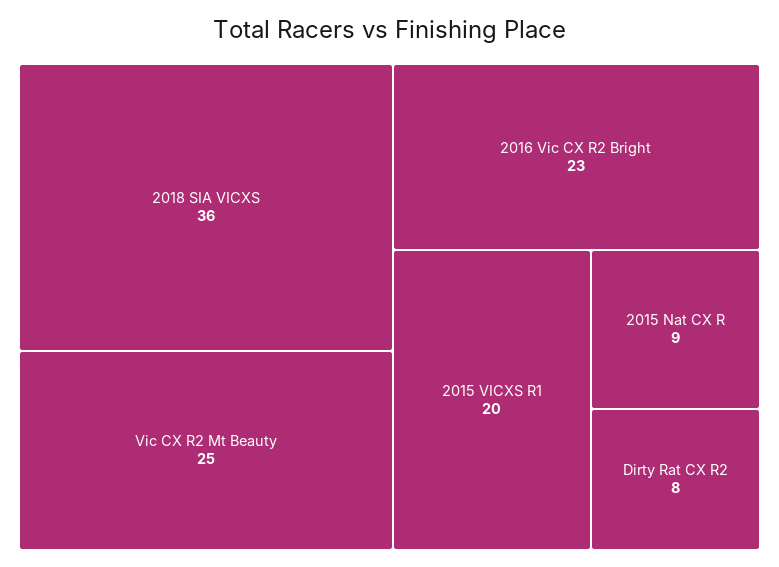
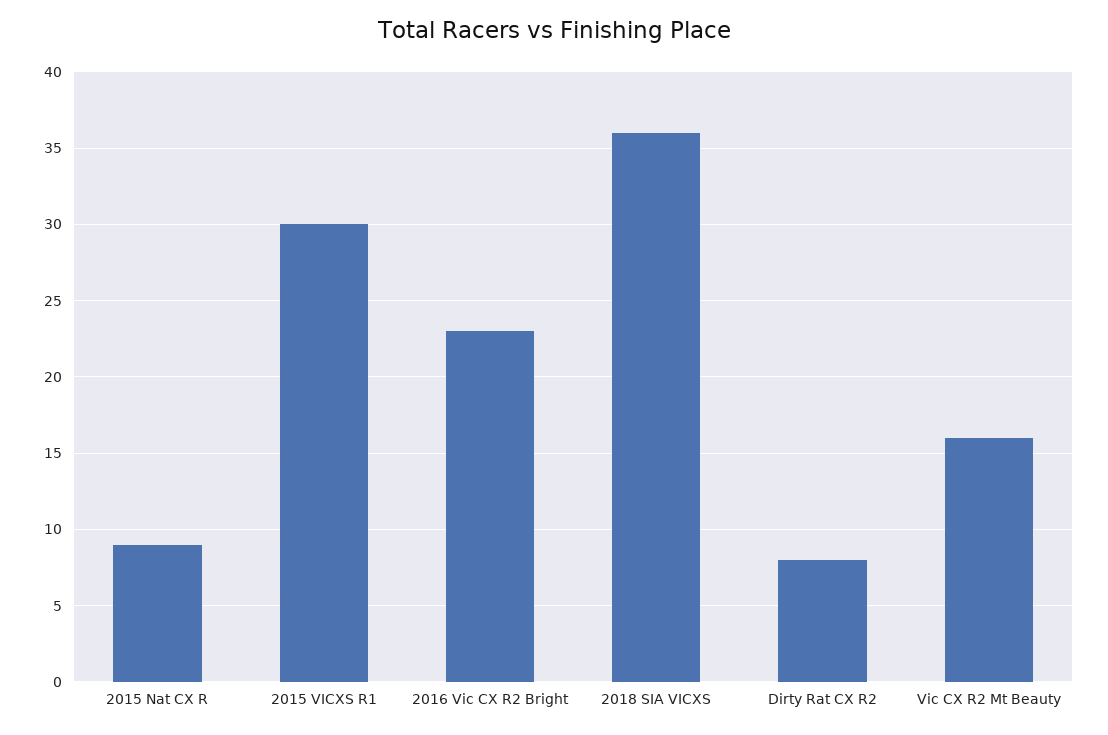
Vic CX R2 Mt Beauty: 25 -> 16
2015 VICXS R1: 20 -> 30

